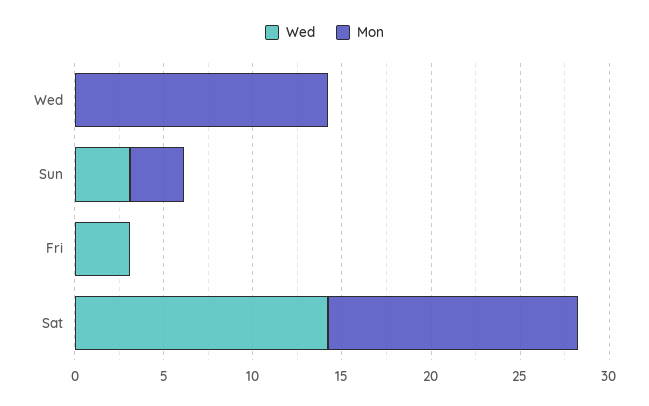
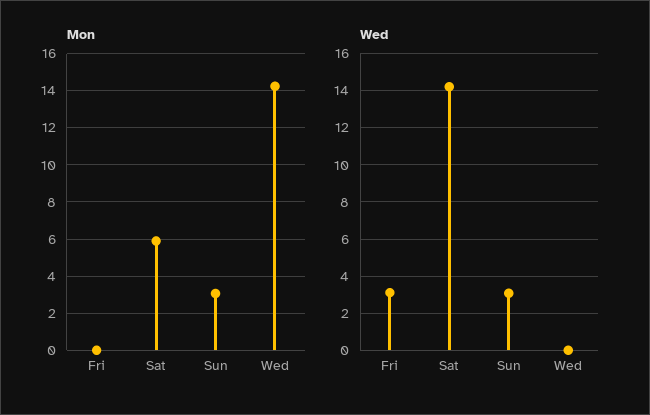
Mon, Sat: 14 -> 6

